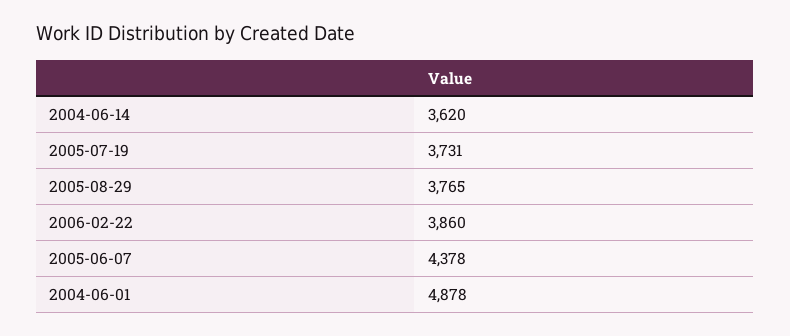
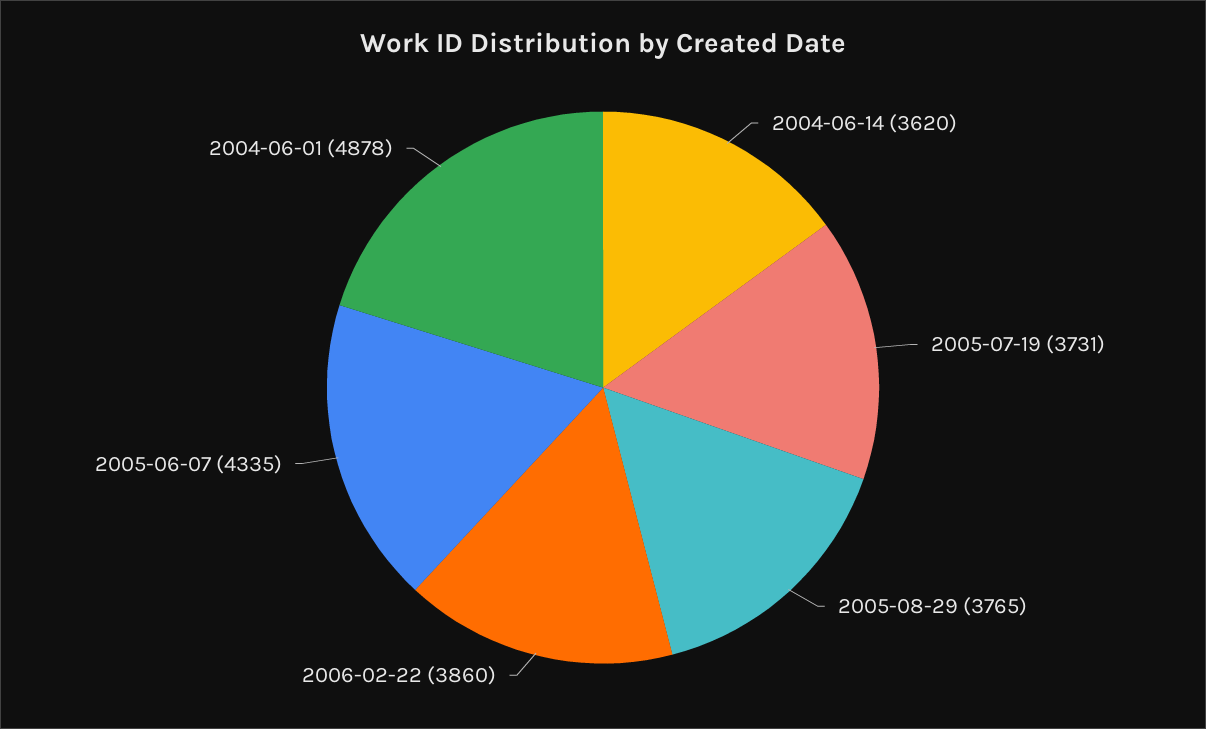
2005-06-07: 4378 -> 4335

